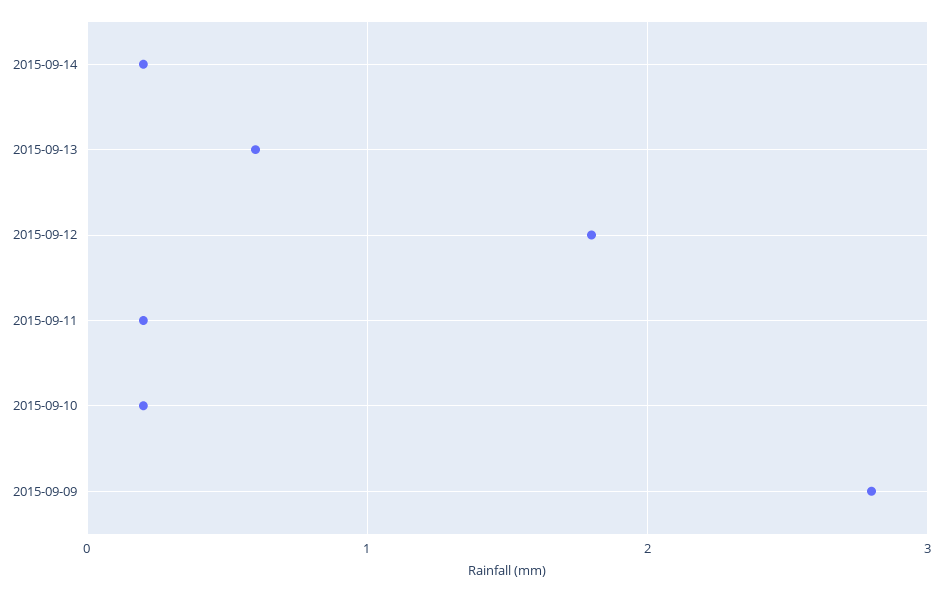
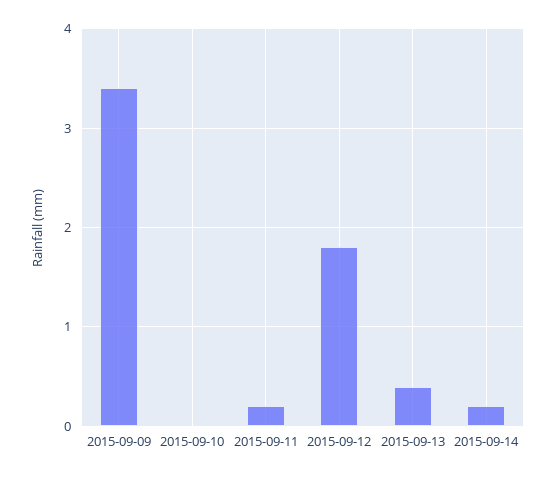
2015-09-13: 0.6 -> 0.4
2015-09-10: 0.2 -> 0
2015-09-09: 2.8 -> 3.4

